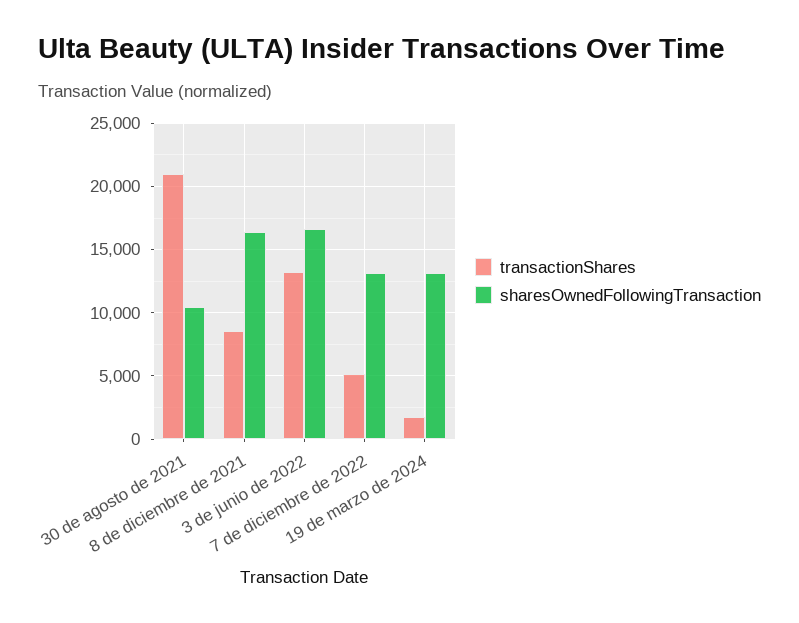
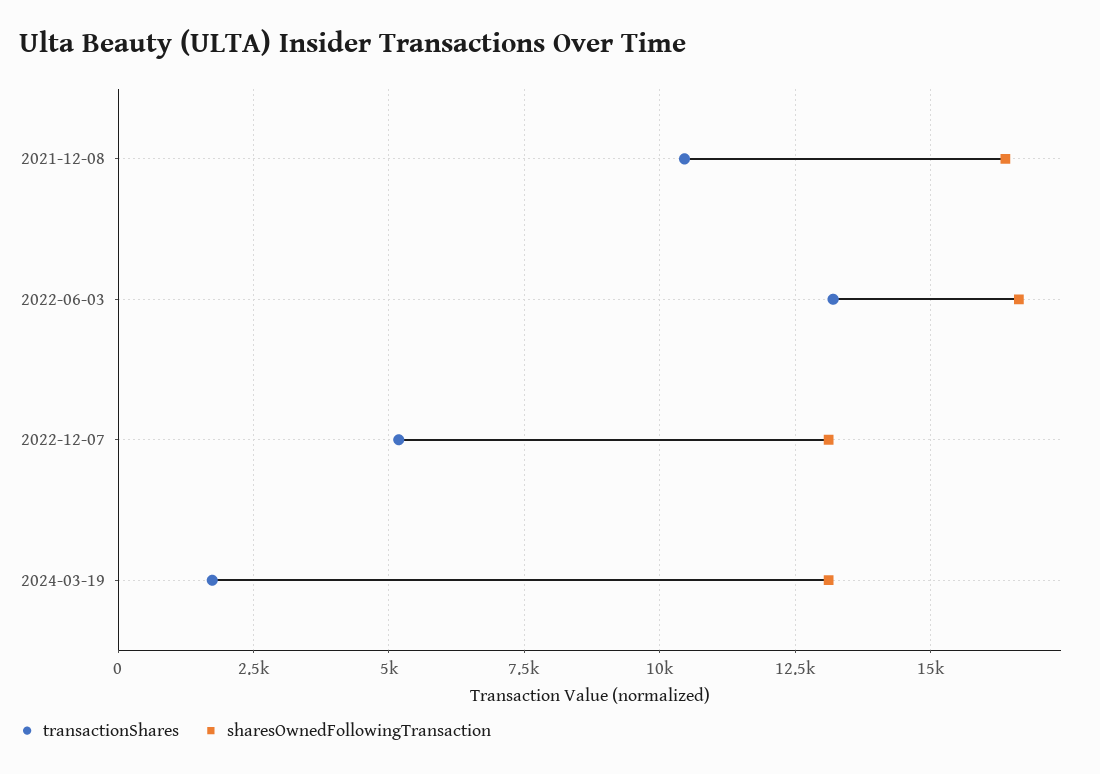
transactionShares, 30 de agosto de 2021: 21000 -> none
sharesOwnedFollowingTransaction, 30 de agosto de 2021: 10500 -> none
transactionShares, 8 de diciembre de 2021: 8500 -> 10500

